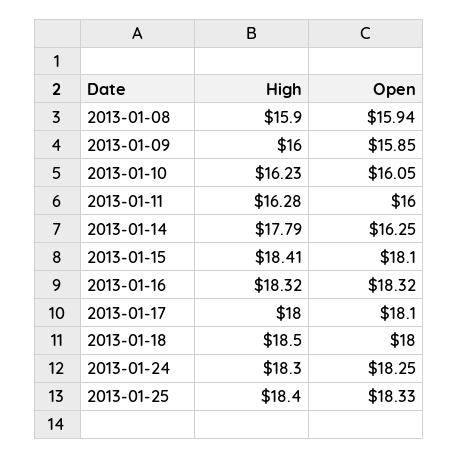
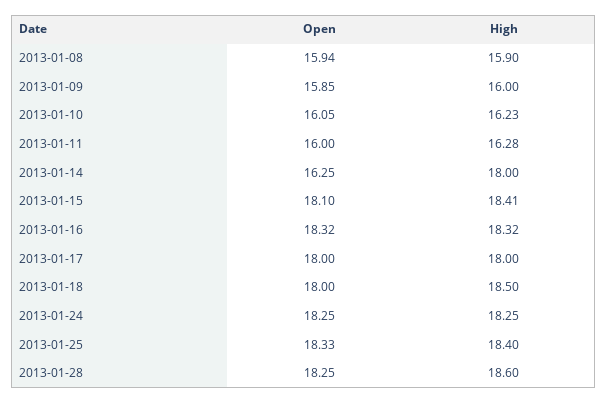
High, 2013-01-14: 17.79 -> 18
Open, 2013-01-17: 18.1 -> 18
High, 2013-01-24: 18.3 -> 18.25
Open, 2013-01-28: none -> 18.25
High, 2013-01-28: none -> 18.6

